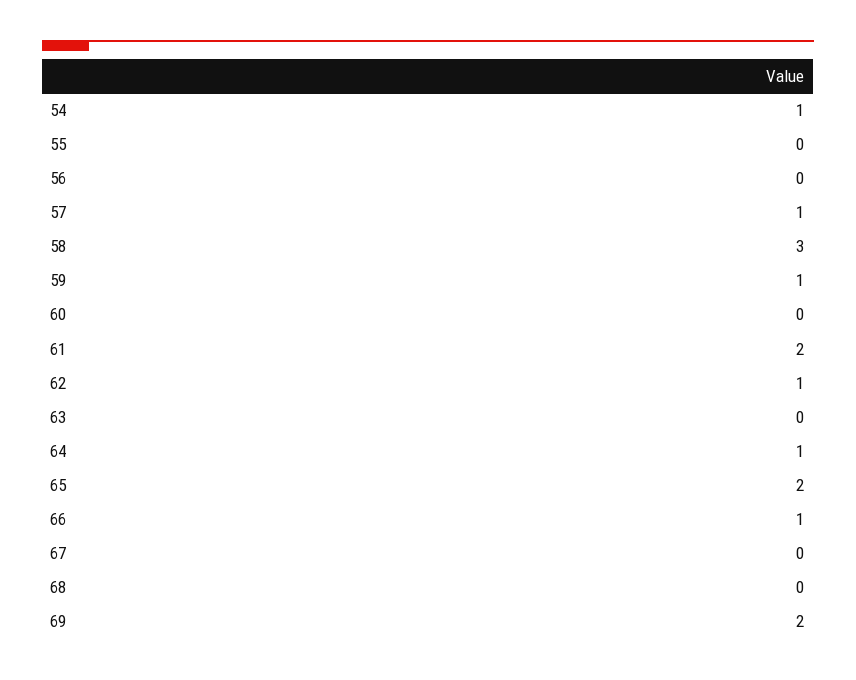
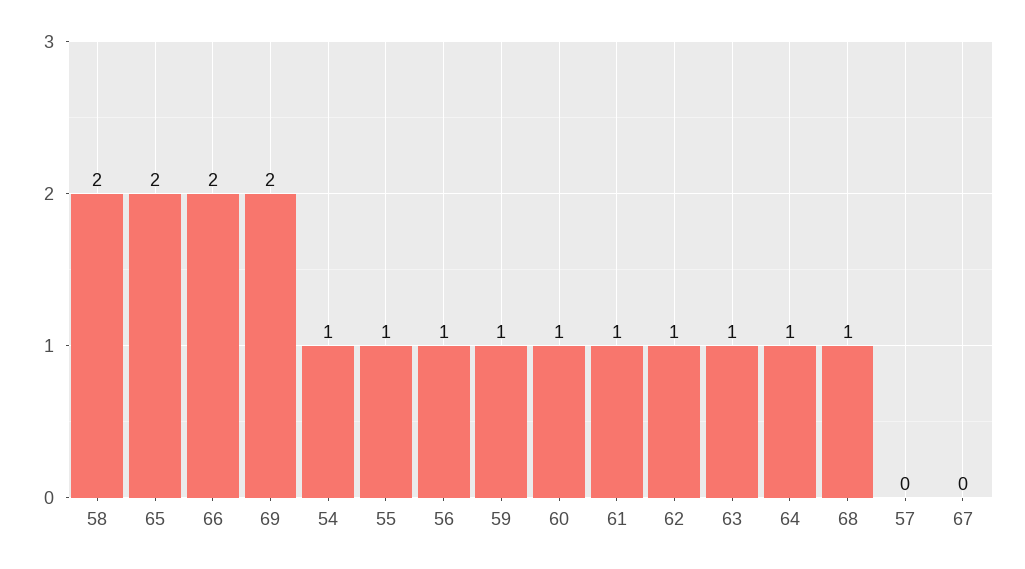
55: 0 -> 1
56: 0 -> 1
57: 1 -> 0
58: 3 -> 2
60: 0 -> 1
61: 2 -> 1
63: 0 -> 1
66: 1 -> 2
68: 0 -> 1

